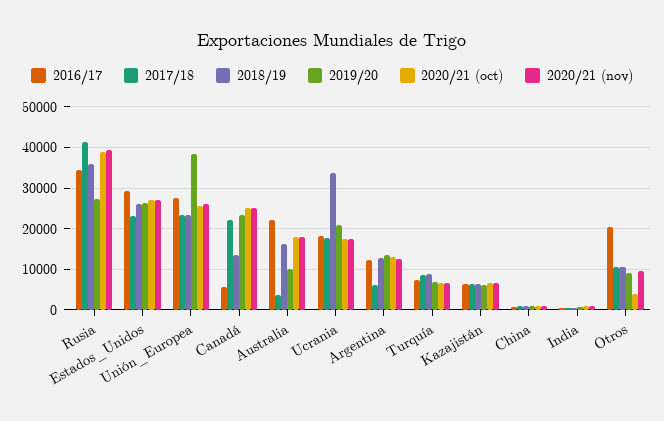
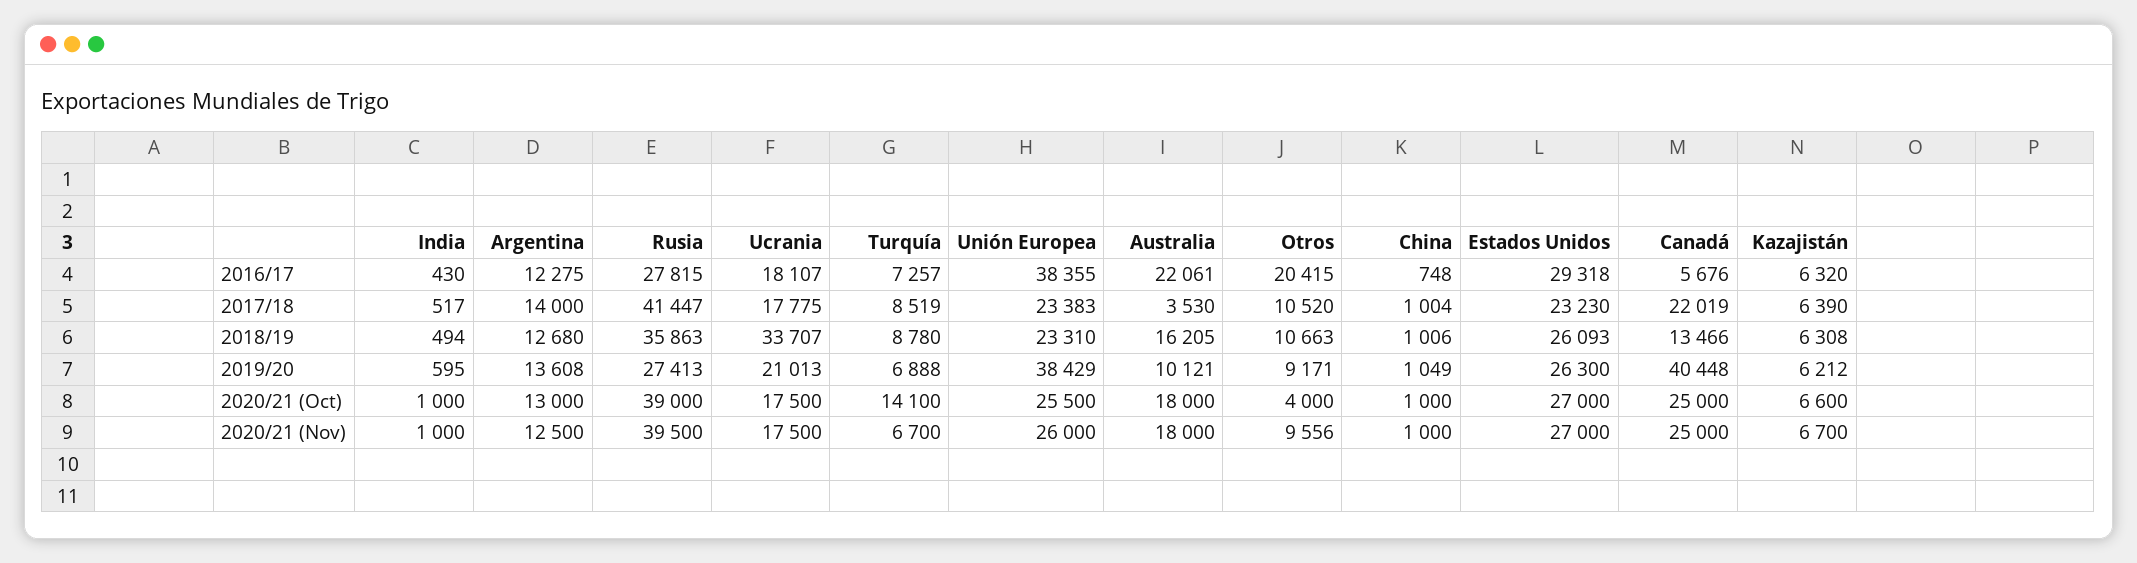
2016/17, Rusia: 34000 -> 27815
2016/17, Unión_Europea: 28000 -> 38355
2019/20, Canadá: 24000 -> 40448
2017/18, Argentina: 6000 -> 14000
2020/21 (oct), Turquía: 6000 -> 14100

